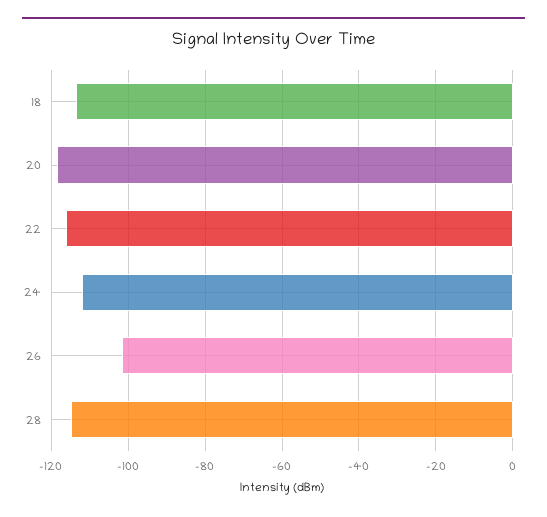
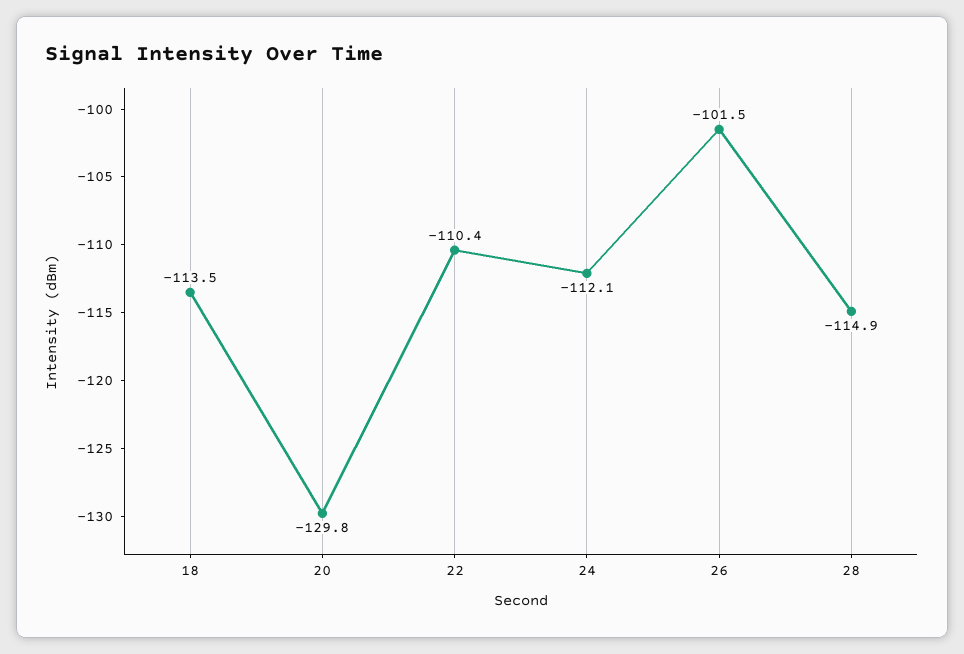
20: -118 -> -129.8
22: -116 -> -110.4

